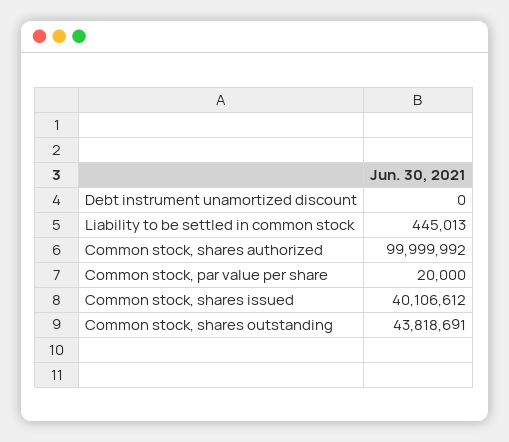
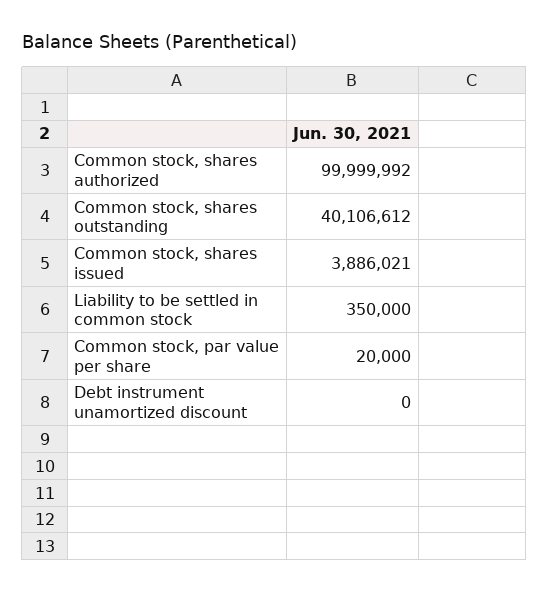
Liability to be settled in common stock: 445013 -> 350000
Common stock, shares issued: 40106612 -> 3886021
Common stock, shares outstanding: 43818691 -> 40106612

